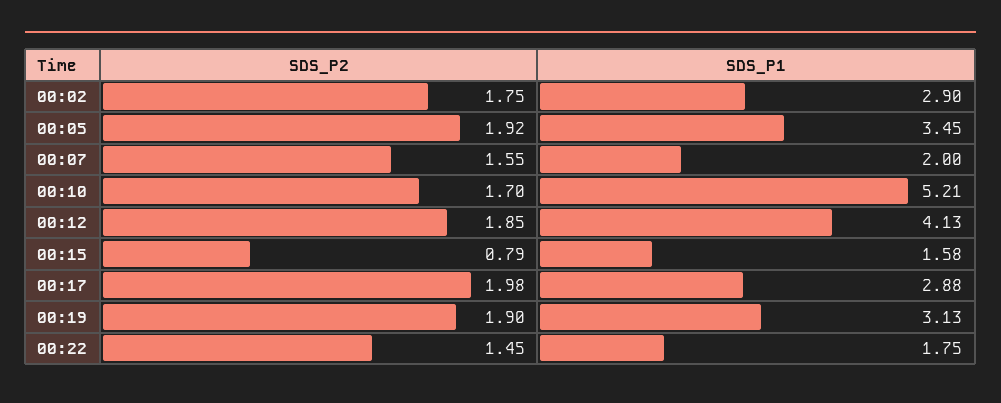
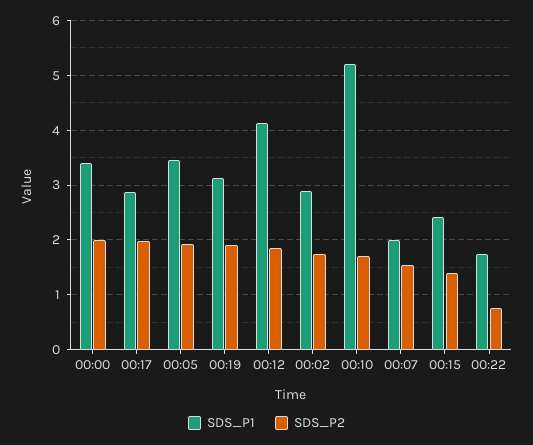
SDS_P2, 00:15: 0.79 -> 1.4
SDS_P1, 00:15: 1.58 -> 2.4
SDS_P2, 00:22: 1.45 -> 0.8
SDS_P1, 00:00: none -> 3.4
SDS_P2, 00:00: none -> 2

